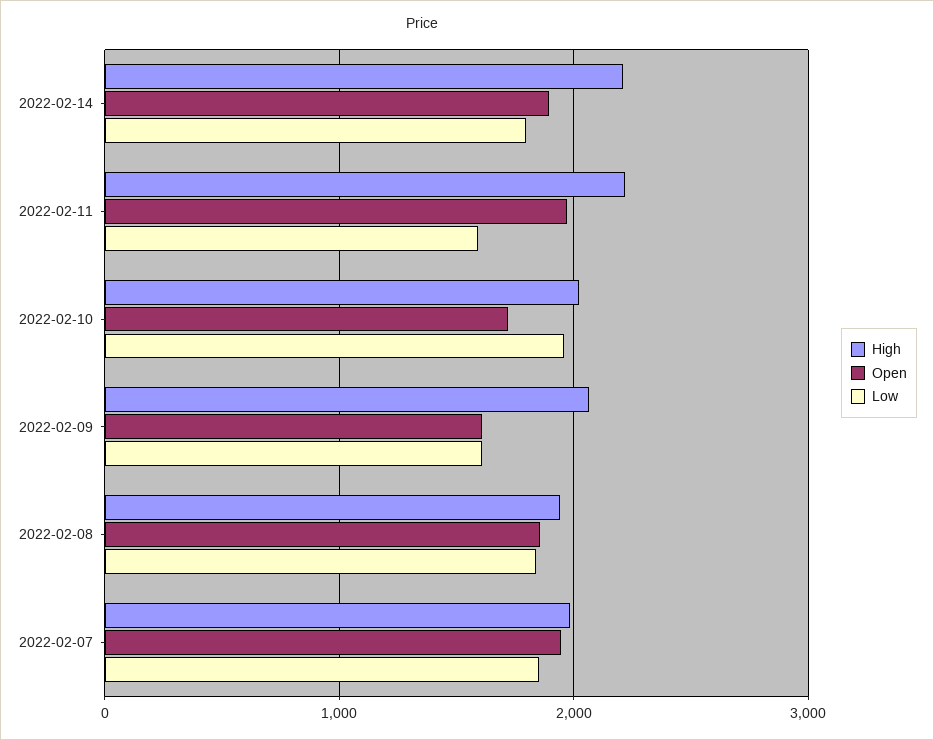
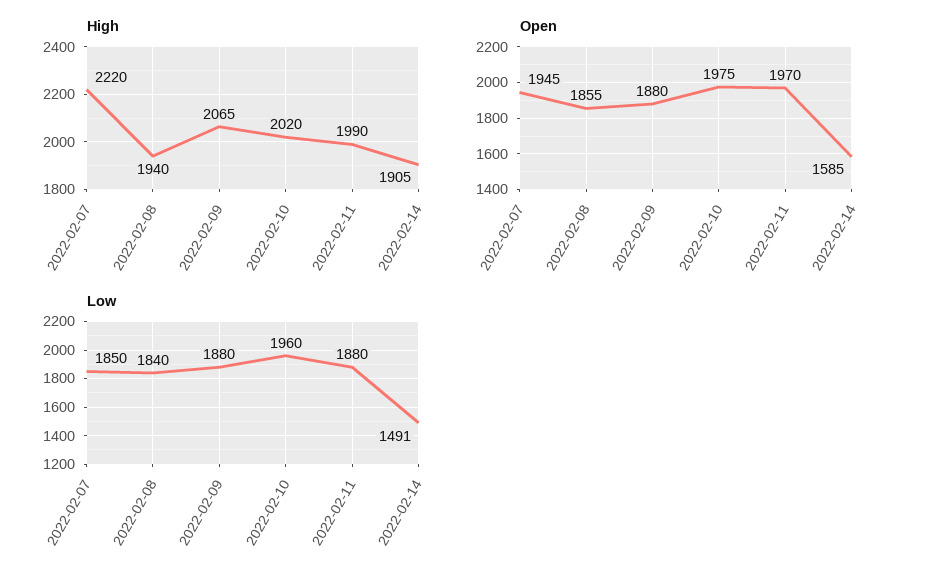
High, 2022-02-14: 2200 -> 1905
Open, 2022-02-14: 1900 -> 1585
Low, 2022-02-14: 1800 -> 1491
High, 2022-02-11: 2200 -> 1990
Low, 2022-02-11: 1600 -> 1880
Open, 2022-02-10: 1700 -> 1975
Open, 2022-02-09: 1600 -> 1880
Low, 2022-02-09: 1600 -> 1880
High, 2022-02-07: 2000 -> 2220

